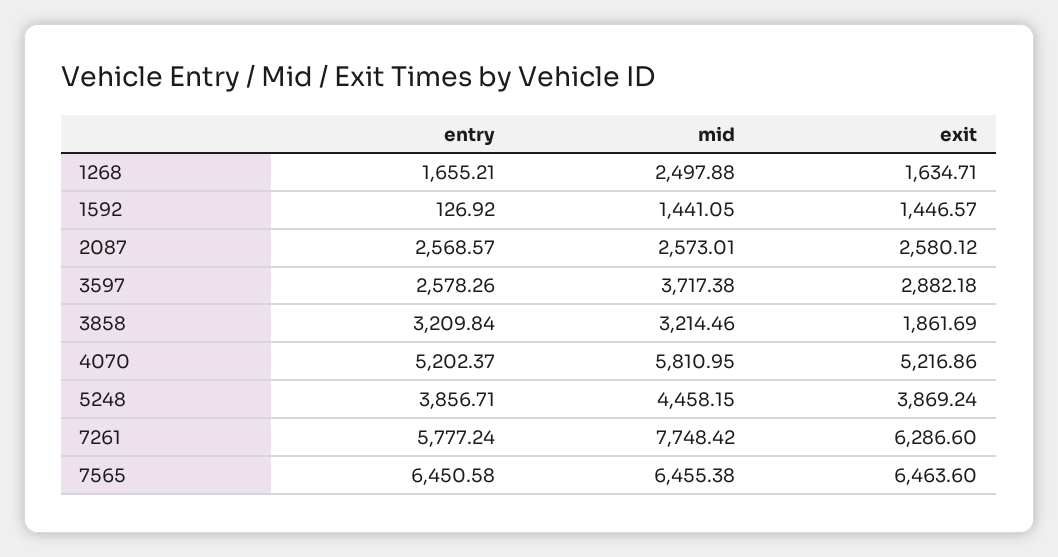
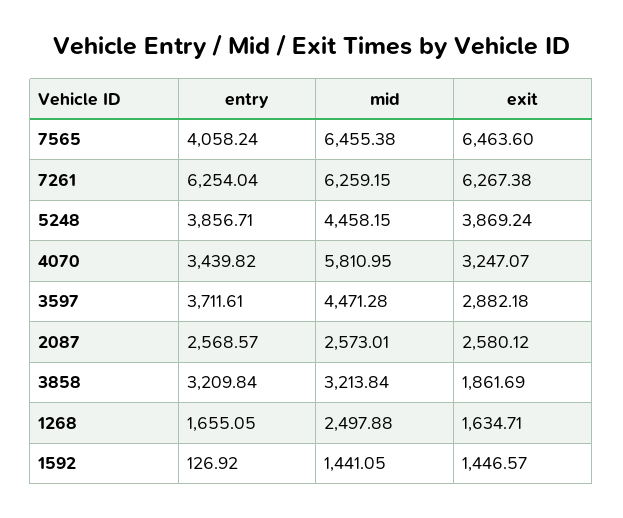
entry, 1268: 1655.21 -> 1655.05
entry, 3597: 2578.26 -> 3711.61
mid, 3597: 3717.38 -> 4471.28
mid, 3858: 3214.46 -> 3213.84
entry, 4070: 5202.37 -> 3439.82
exit, 4070: 5216.86 -> 3247.07
entry, 7261: 5777.24 -> 6254.04
mid, 7261: 7748.42 -> 6259.15
exit, 7261: 6286.6 -> 6267.38
entry, 7565: 6450.58 -> 4058.24

